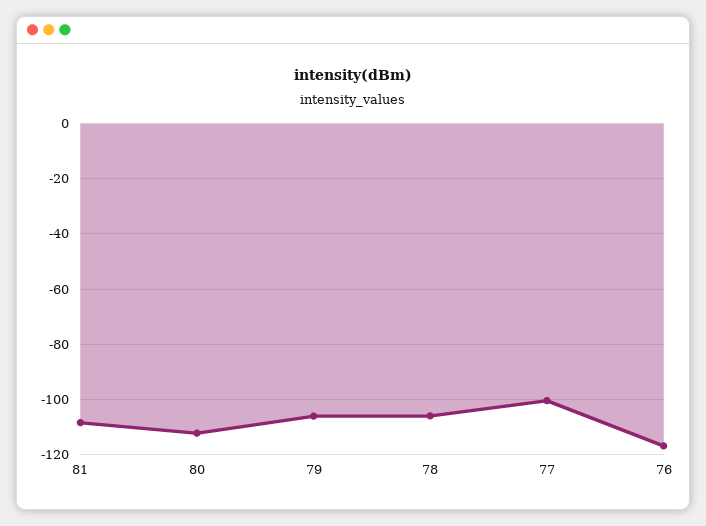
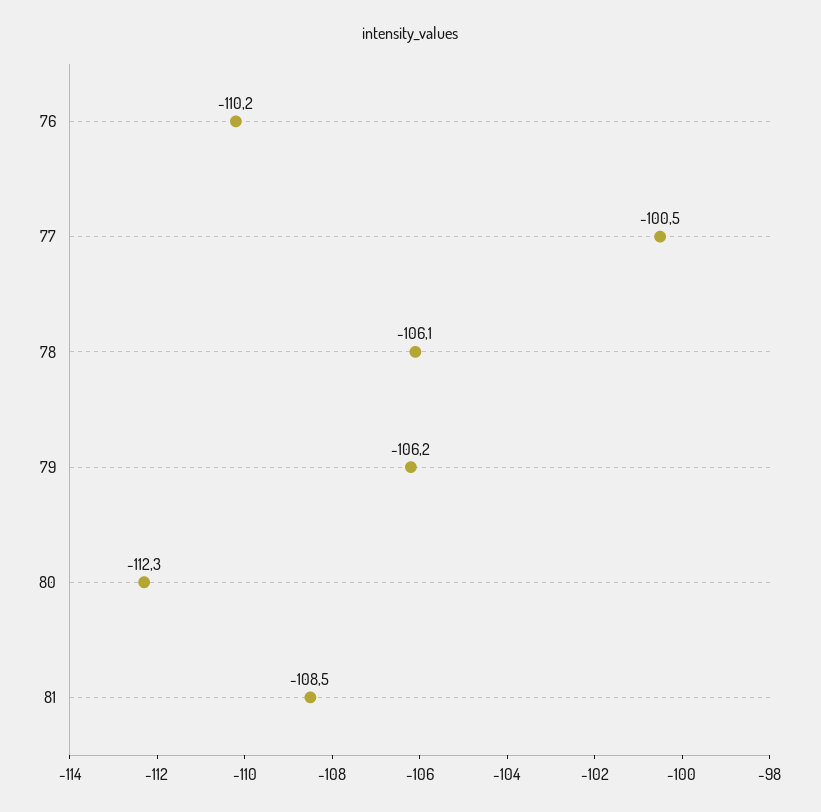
76: -117.5 -> -110.2

